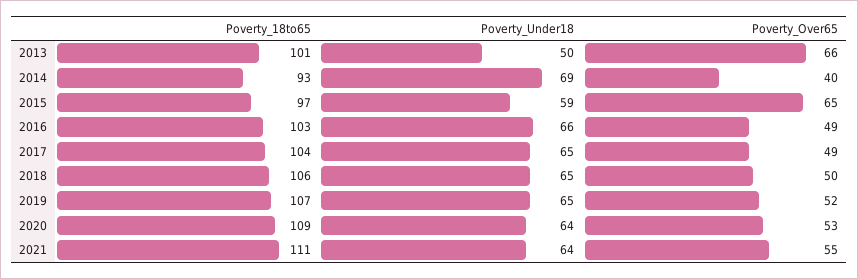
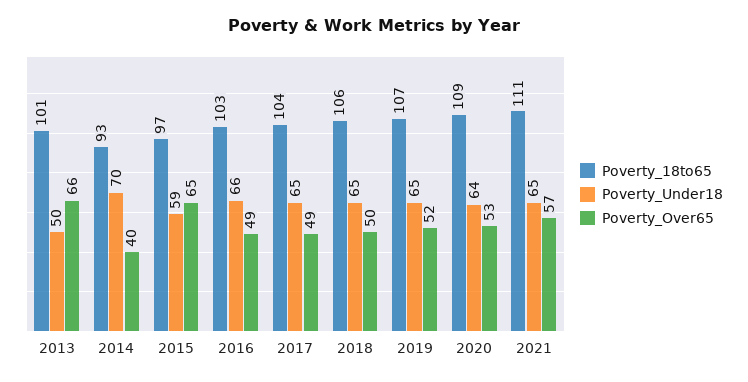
Poverty_Under18, 2014: 69 -> 70
Poverty_Under18, 2021: 64 -> 65
Poverty_Over65, 2021: 55 -> 57

